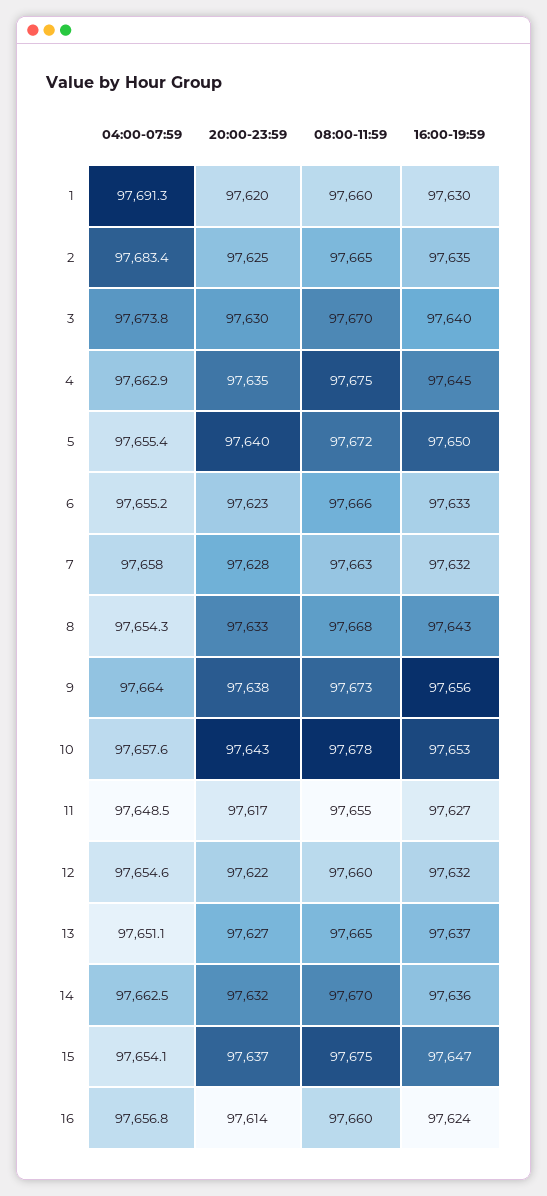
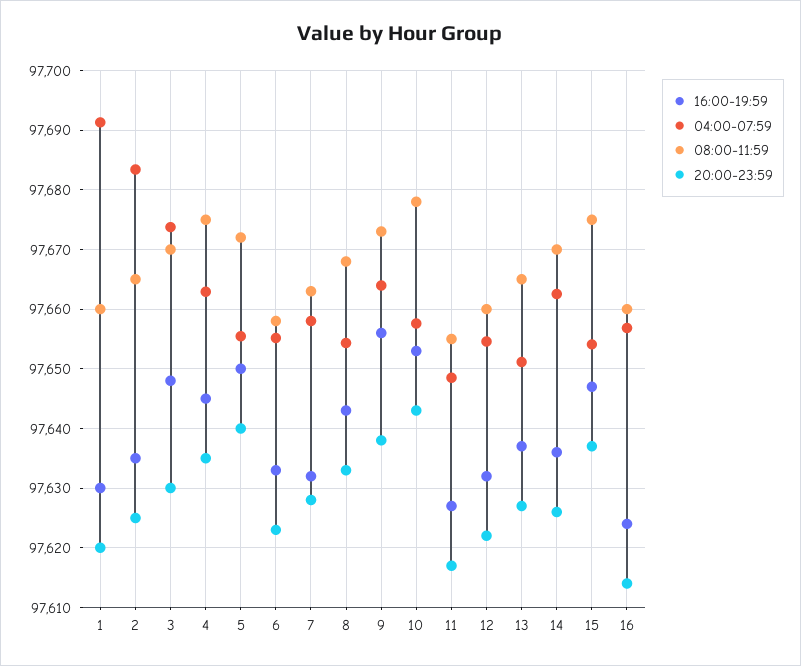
16:00-19:59, 3: 97640 -> 97648
08:00-11:59, 6: 97666 -> 97658
20:00-23:59, 14: 97632 -> 97626

